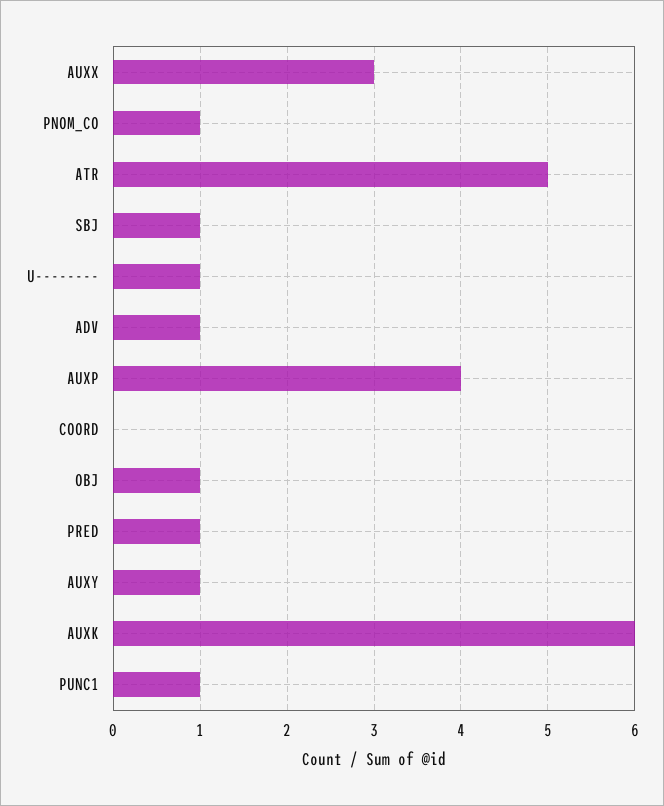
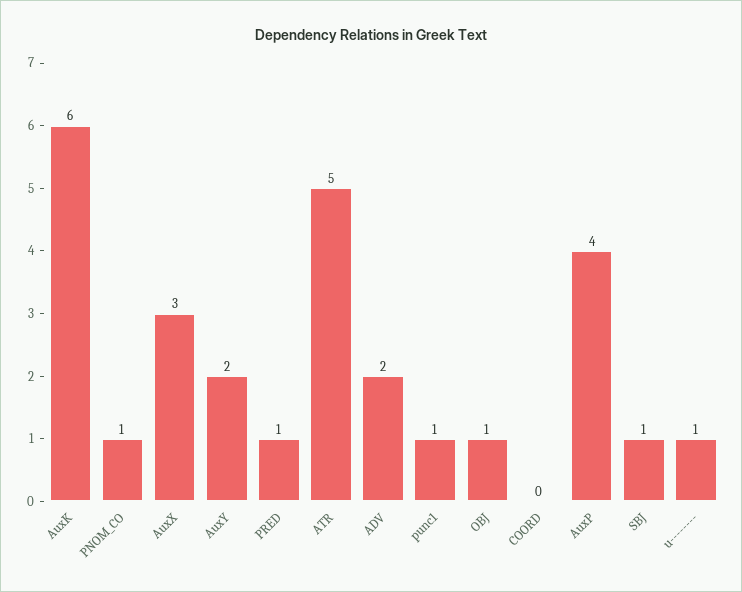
ADV: 1 -> 2
AUXY: 1 -> 2

